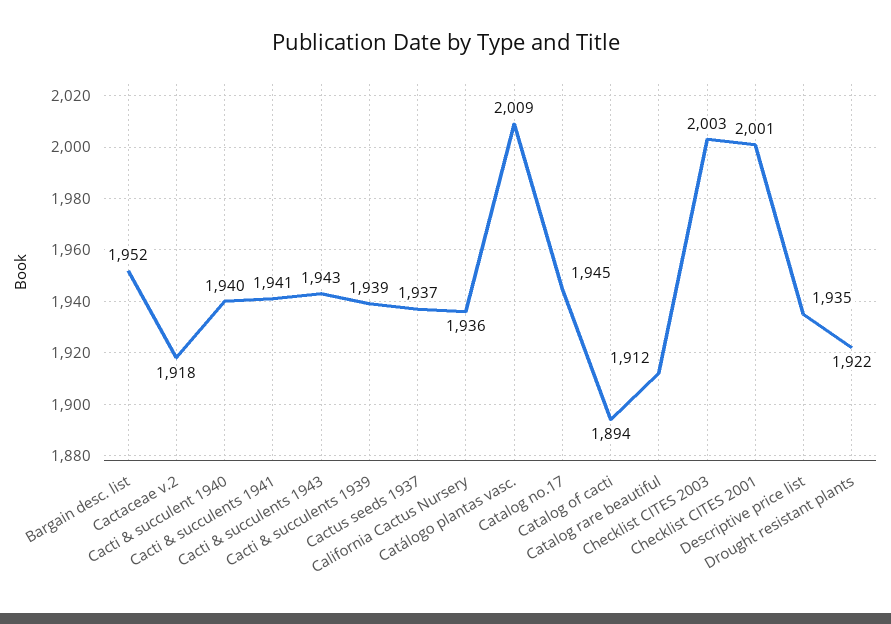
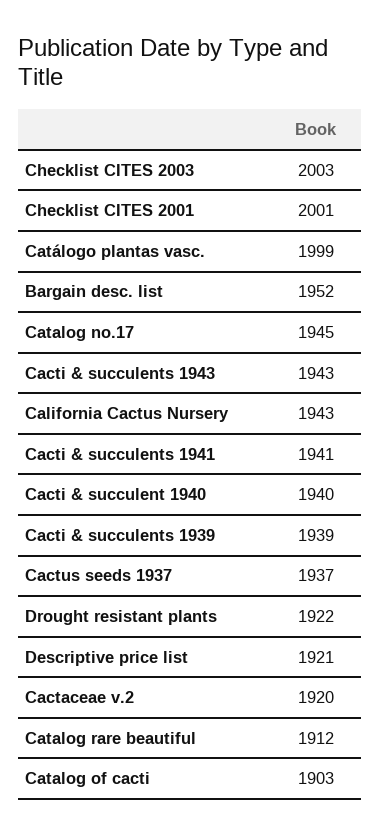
Cactaceae v.2: 1918 -> 1920
California Cactus Nursery: 1936 -> 1943
Catálogo plantas vasc.: 2009 -> 1999
Catalog of cacti: 1894 -> 1903
Descriptive price list: 1935 -> 1921

